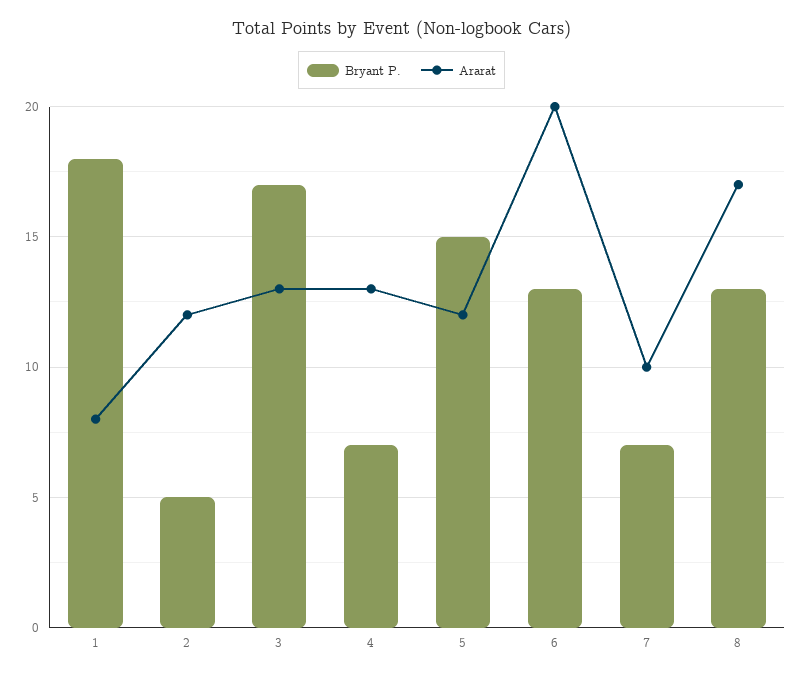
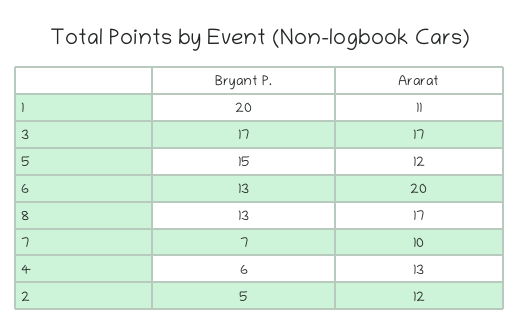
Bryant P., 1: 18 -> 20
Ararat, 1: 8 -> 11
Ararat, 3: 13 -> 17
Bryant P., 4: 7 -> 6

